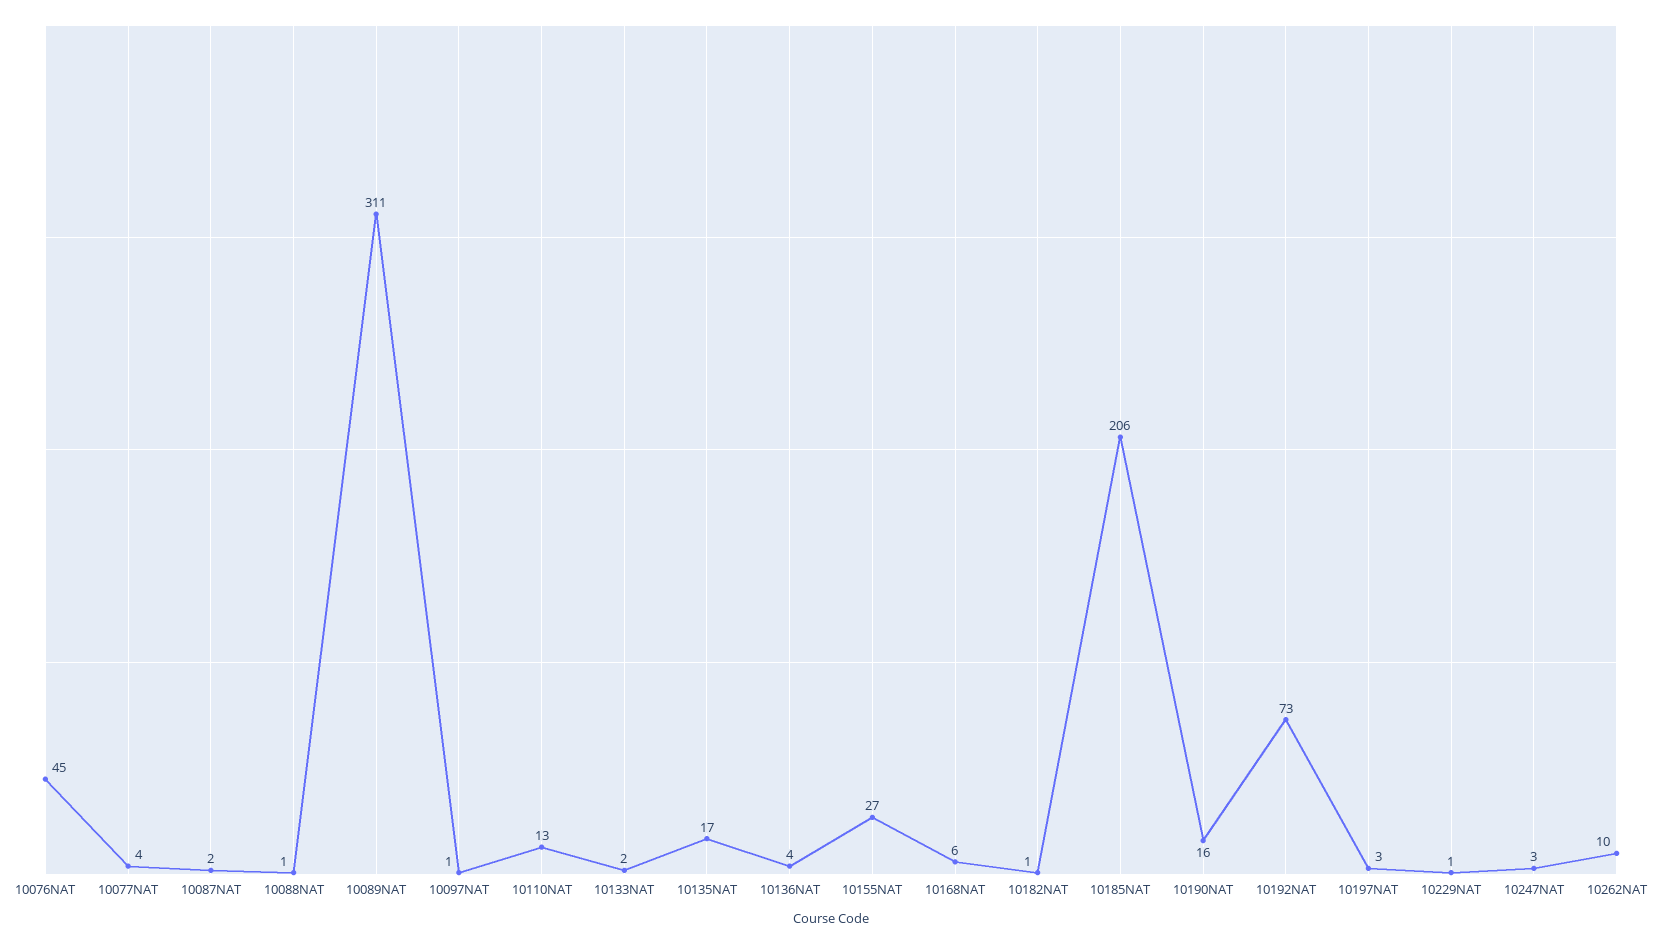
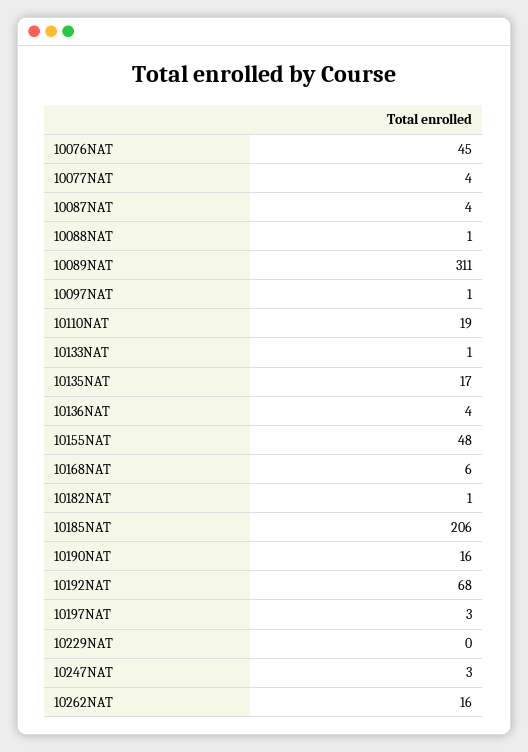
10087NAT: 2 -> 4
10110NAT: 13 -> 19
10133NAT: 2 -> 1
10155NAT: 27 -> 48
10192NAT: 73 -> 68
10229NAT: 1 -> 0
10262NAT: 10 -> 16

